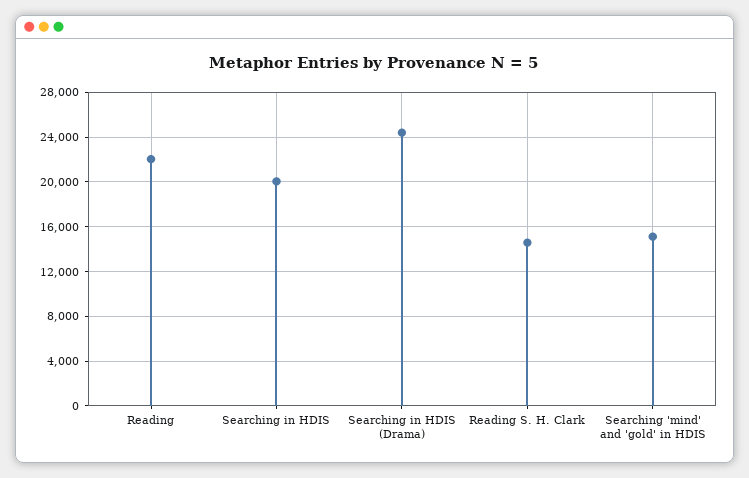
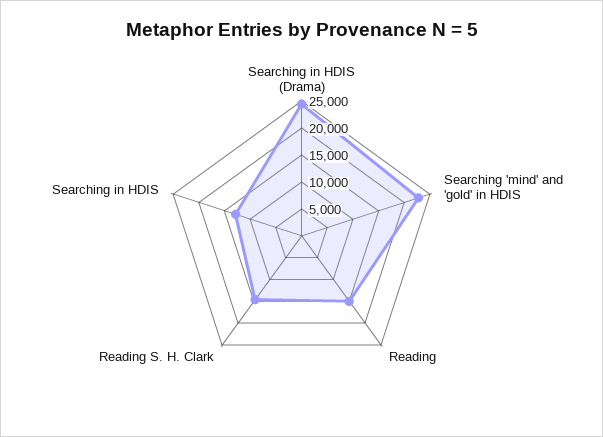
Reading: 22000 -> 15000
Searching in HDIS: 20000 -> 12500
Searching 'mind' and 'gold' in HDIS: 15000 -> 22500

